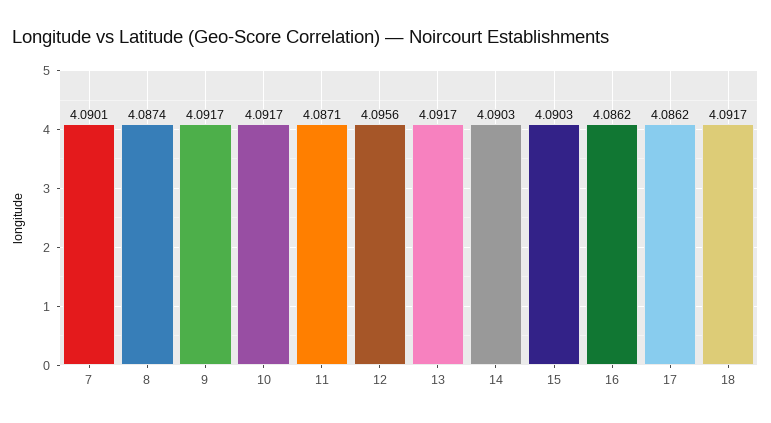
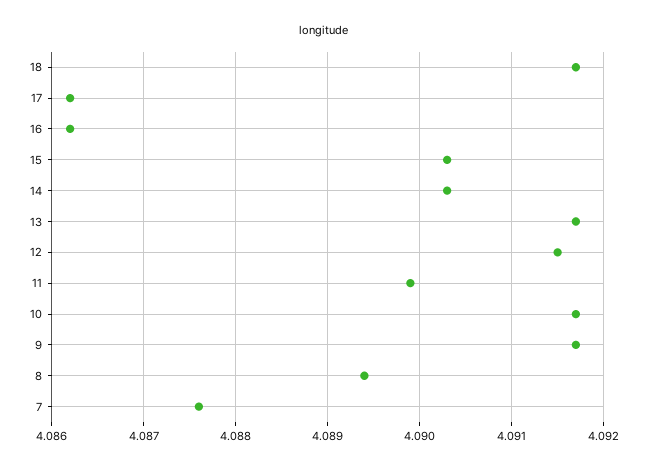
7: 4.0901 -> 4.0876
8: 4.0874 -> 4.0894
11: 4.0871 -> 4.0899
12: 4.0956 -> 4.0915

